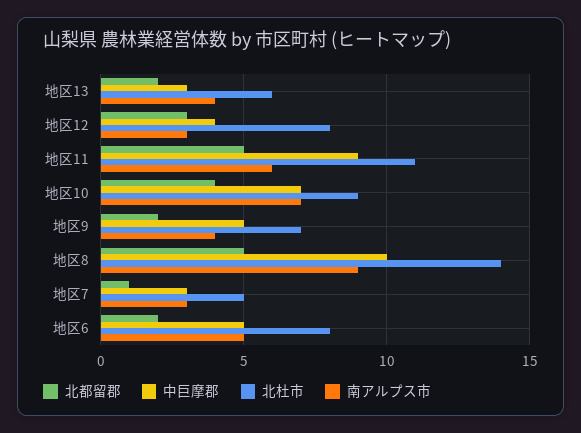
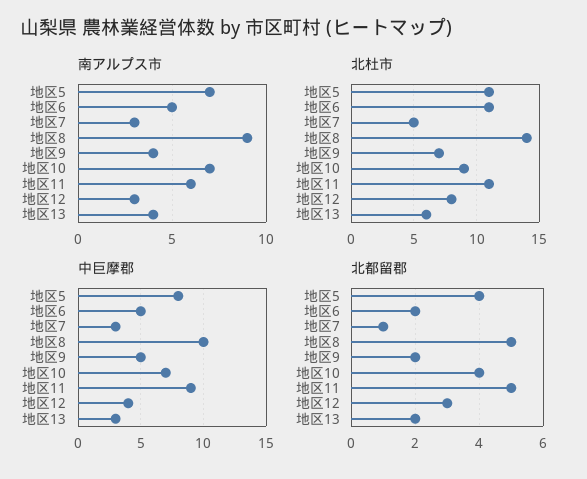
北杜市, 地区6: 8 -> 11
南アルプス市, 地区5: none -> 7
北杜市, 地区5: none -> 11
中巨摩郡, 地区5: none -> 8
北都留郡, 地区5: none -> 4

